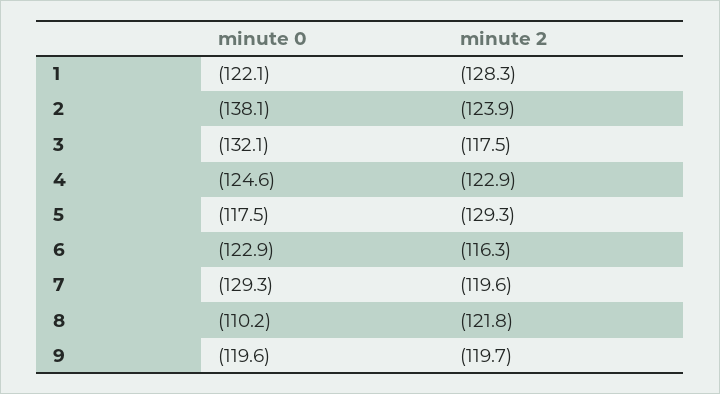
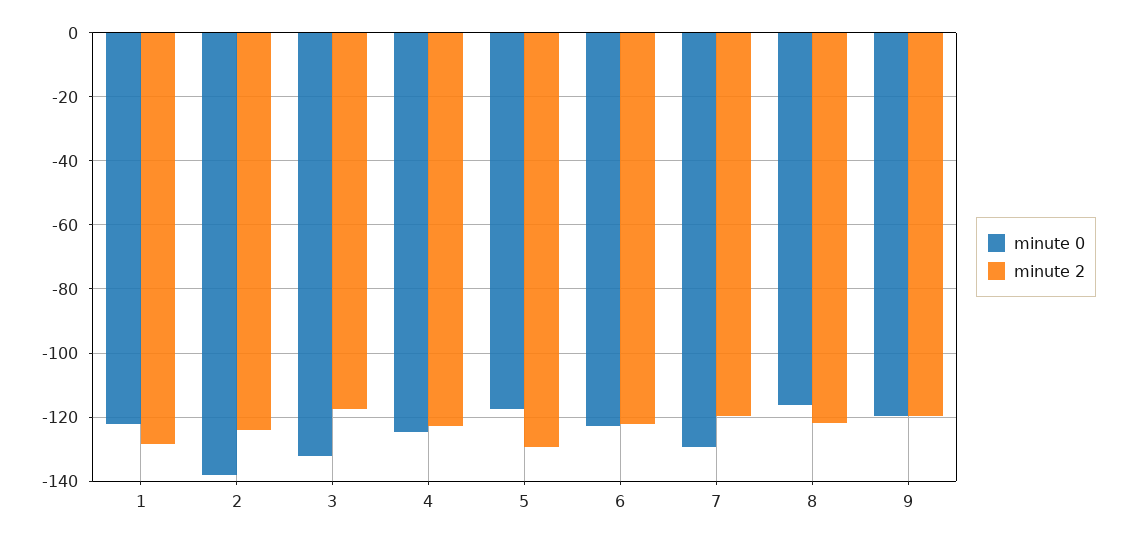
minute 2, 6: -116.3 -> -122
minute 0, 8: -110.2 -> -116

